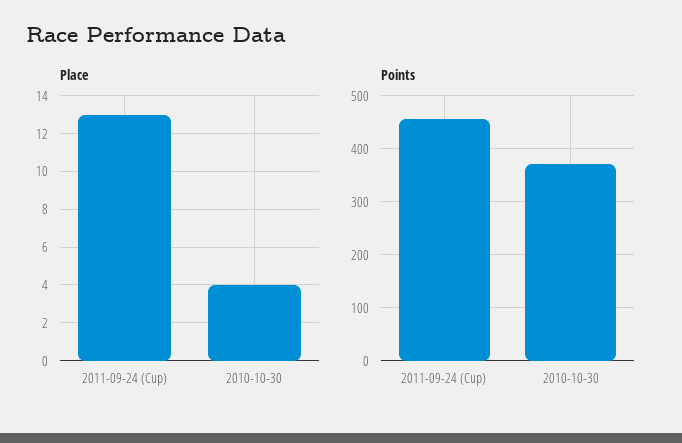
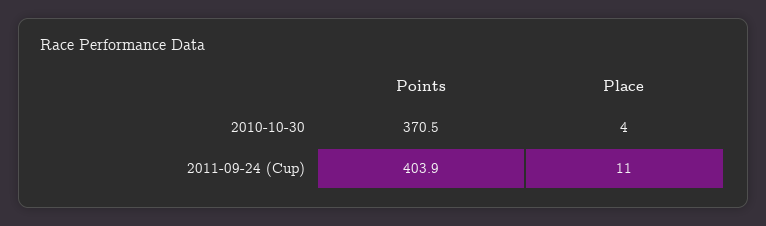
Place, 2011-09-24 (Cup): 13 -> 11
Points, 2011-09-24 (Cup): 460 -> 403.9

